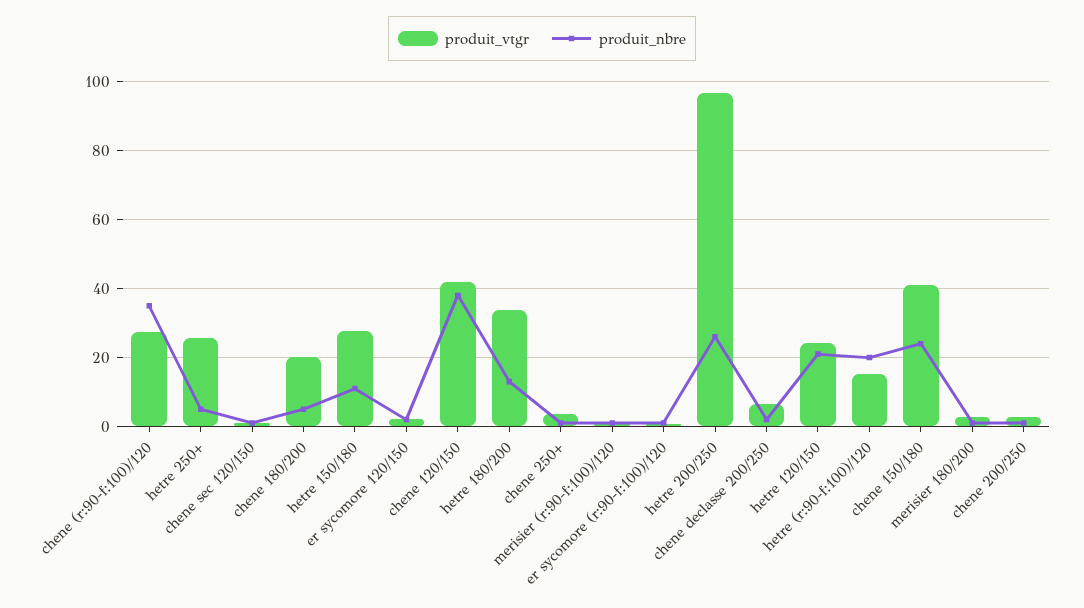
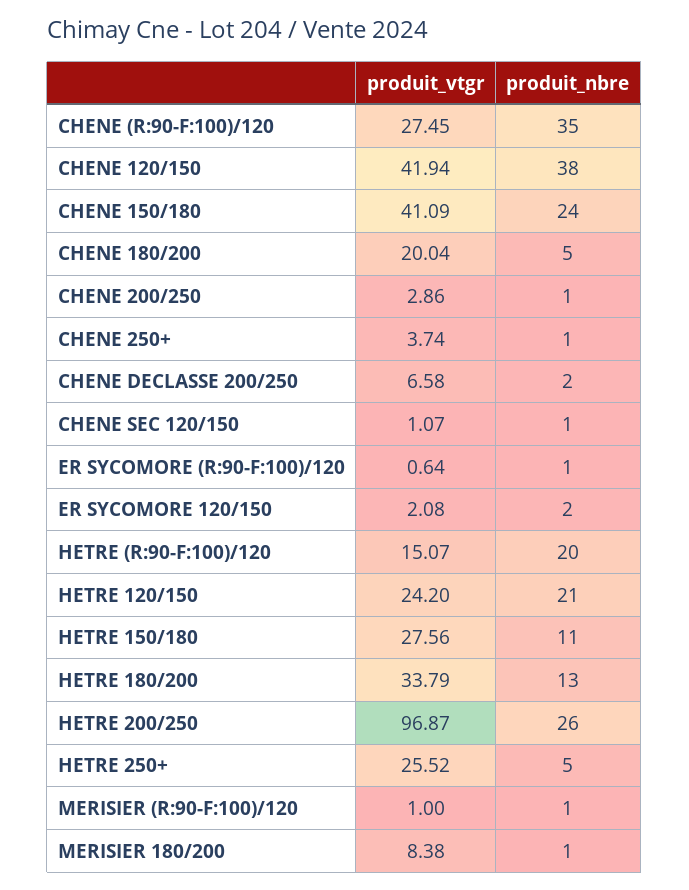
produit_vtgr, merisier 180/200: 2 -> 8.38

